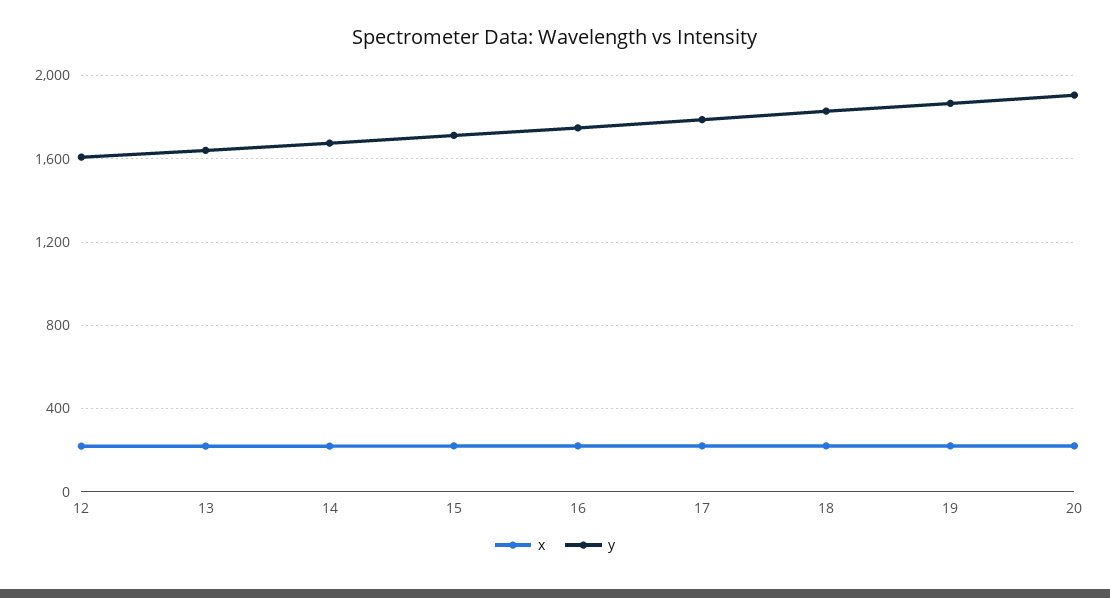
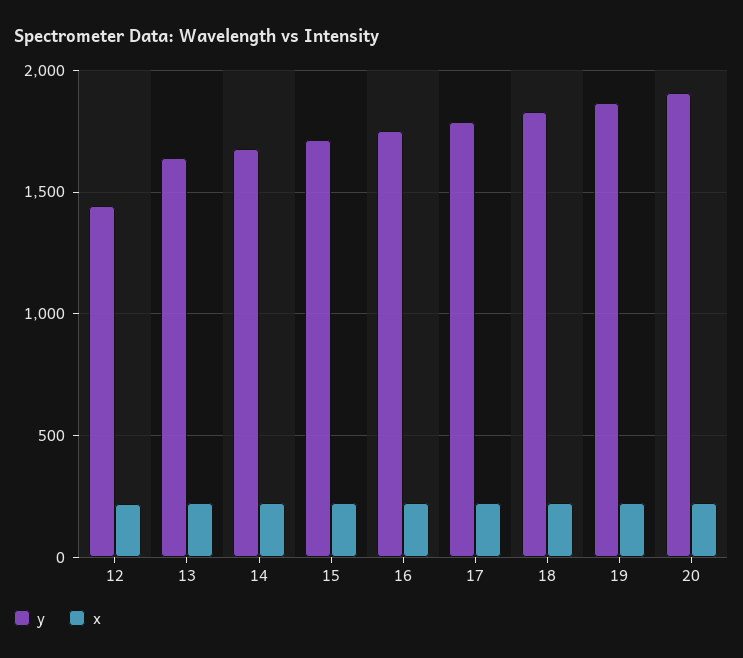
y, 12: 1600 -> 1450

